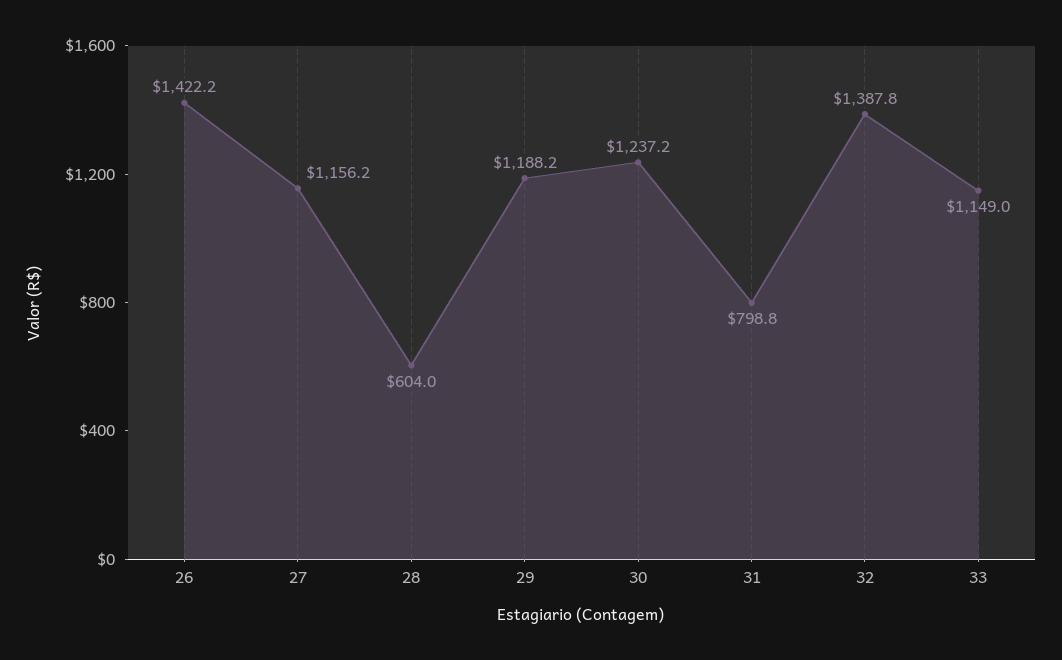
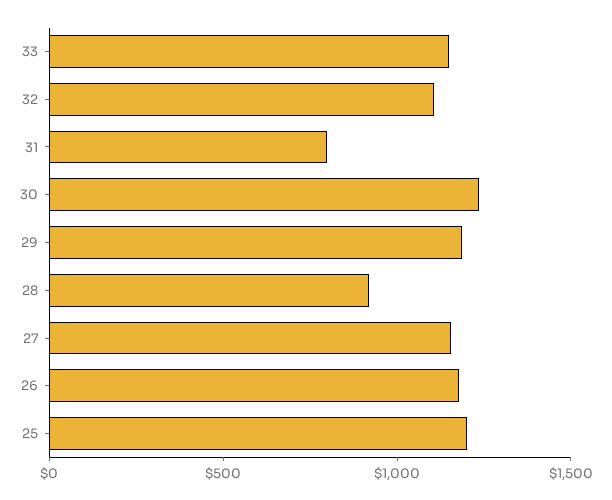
26: 1422.2 -> 1200
28: 604 -> 900
32: 1387.8 -> 1100
25: none -> 1200

